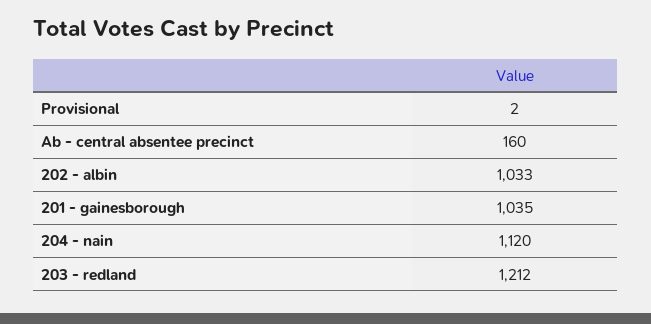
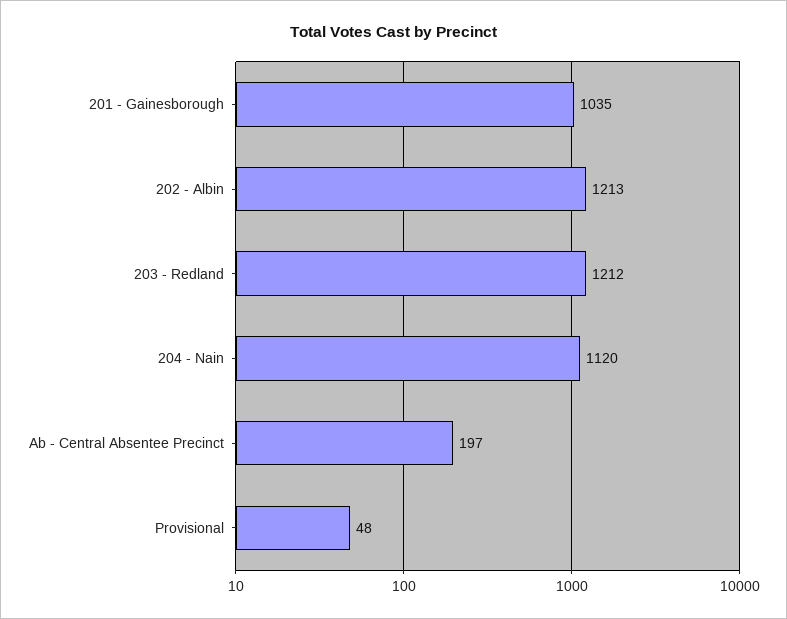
Provisional: 2 -> 48
Ab - central absentee precinct: 160 -> 197
202 - albin: 1033 -> 1213

